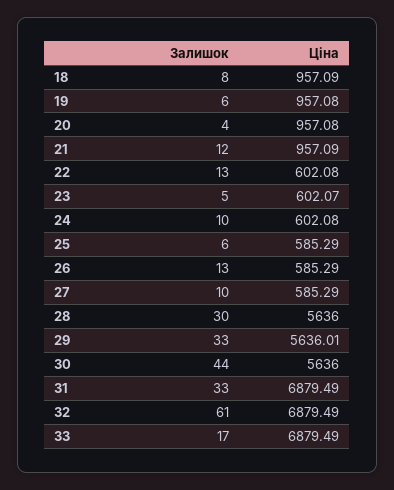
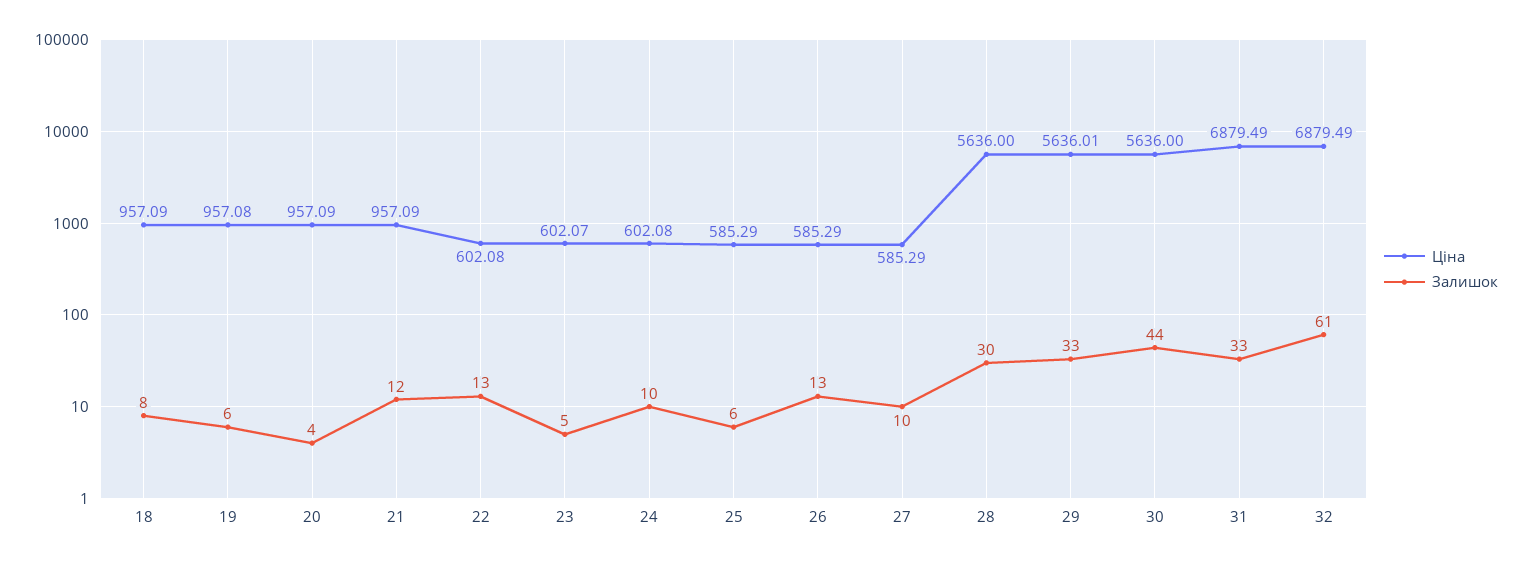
Ціна, 20: 957.08 -> 957.09
Залишок, 33: 17 -> none
Ціна, 33: 6879.49 -> none

